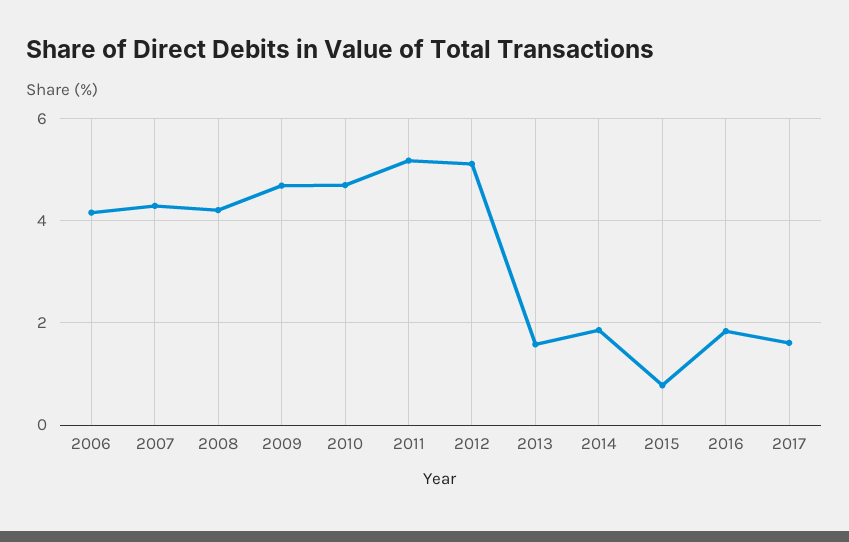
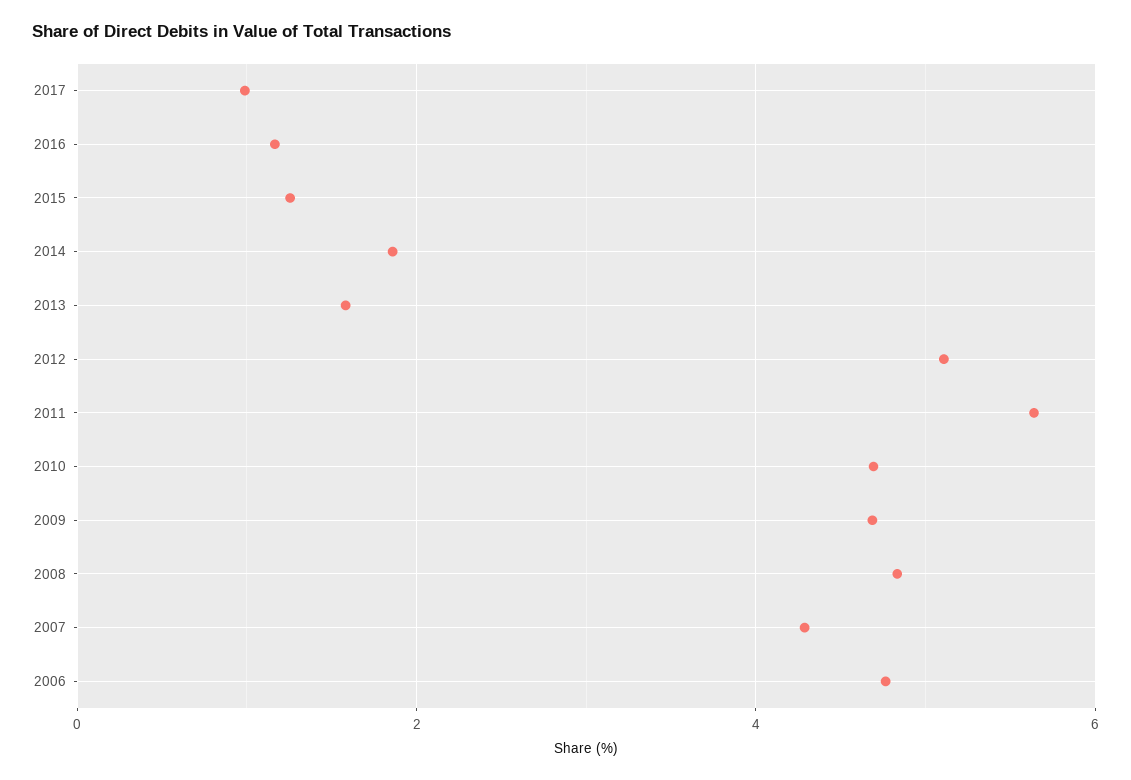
2006: 4.2 -> 4.8
2008: 4.2 -> 4.8
2011: 5.2 -> 5.6
2015: 0.8 -> 1.2
2016: 1.8 -> 1.2
2017: 1.6 -> 1

